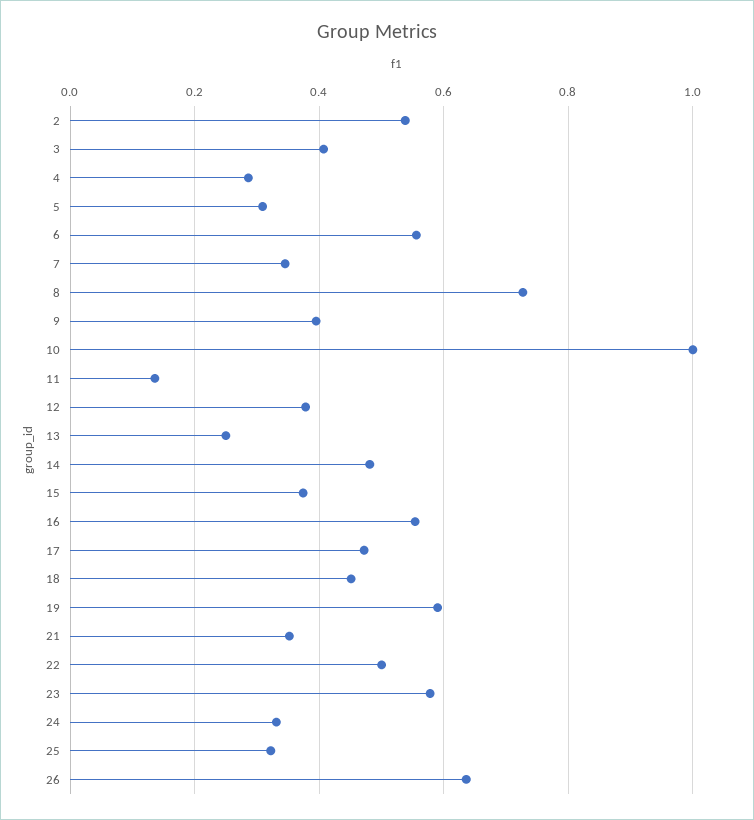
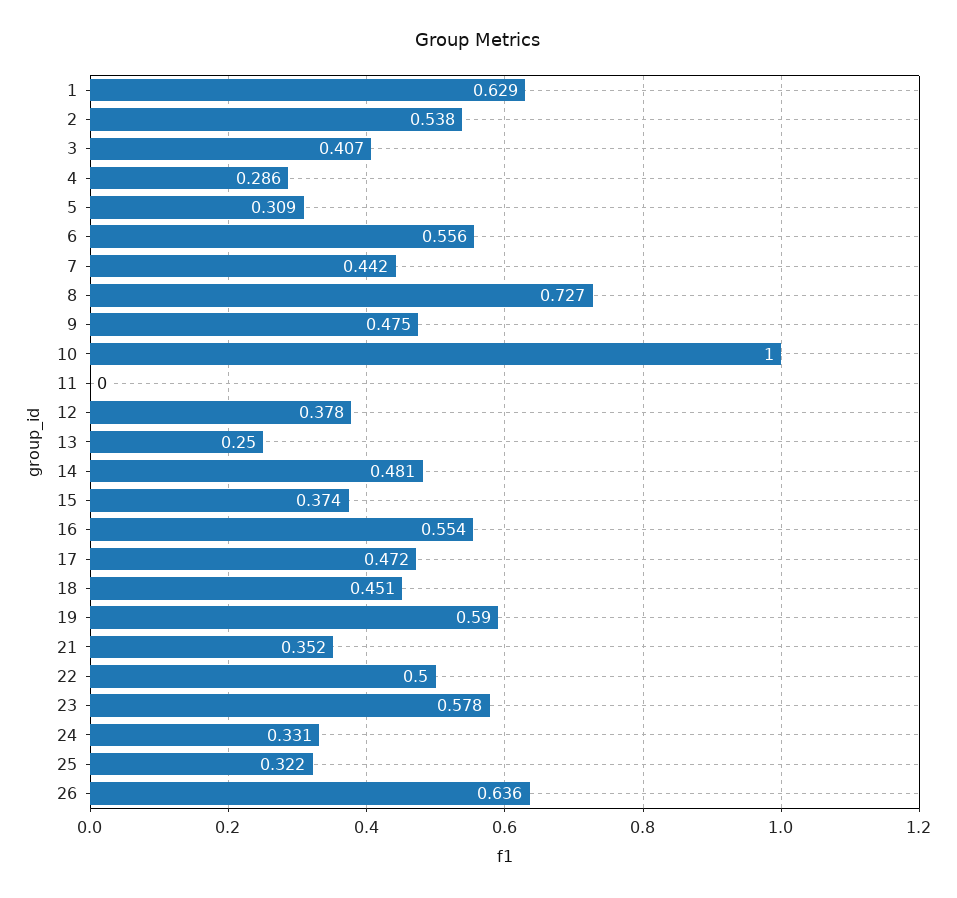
7: 0.34 -> 0.442
9: 0.4 -> 0.475
11: 0.14 -> 0
1: none -> 0.629

